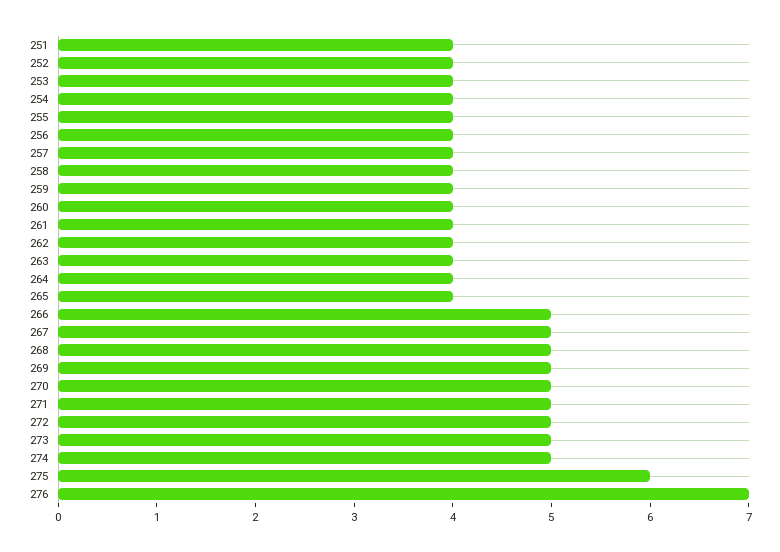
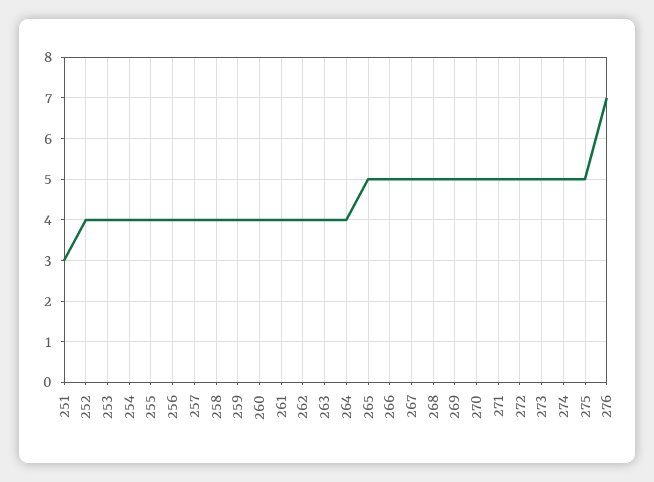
251: 4 -> 3
265: 4 -> 5
275: 6 -> 5

